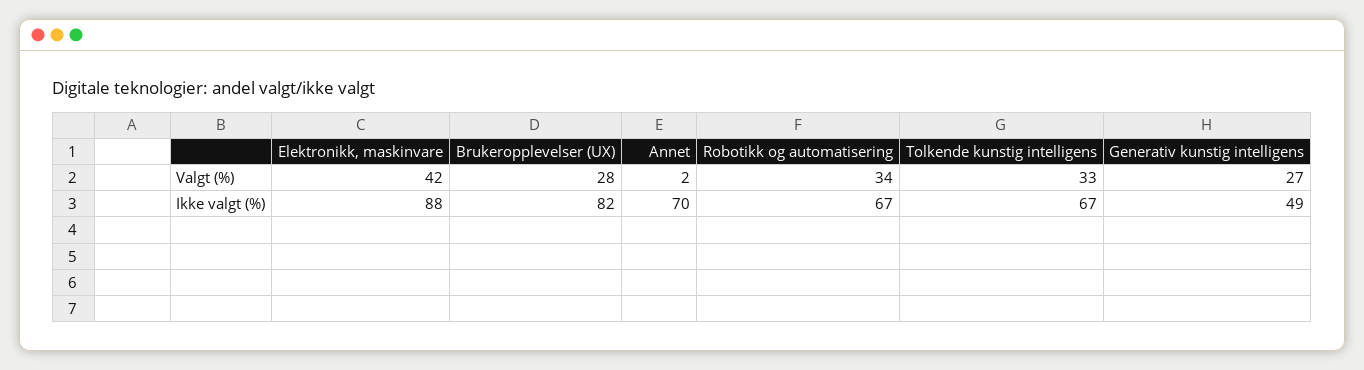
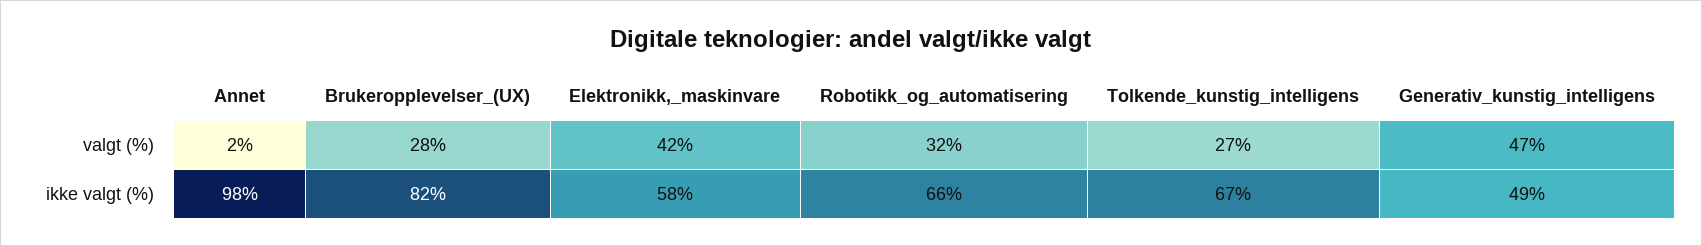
Robotikk og automatisering, Valgt (%): 34 -> 32
Tolkende kunstig intelligens, Valgt (%): 33 -> 27
Generativ kunstig intelligens, Valgt (%): 27 -> 47
Elektronikk, maskinvare, Ikke valgt (%): 88 -> 58
Annet, Ikke valgt (%): 70 -> 98
Robotikk og automatisering, Ikke valgt (%): 67 -> 66

